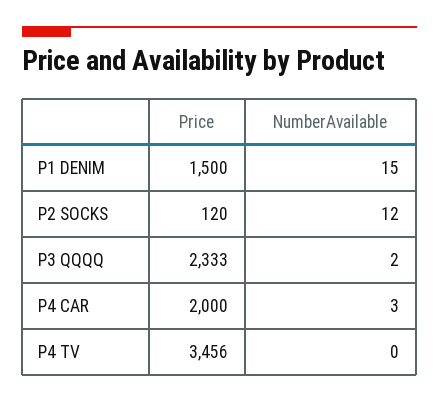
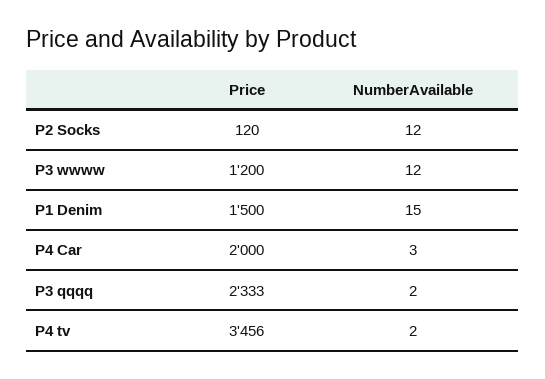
NumberAvailable, P4 TV: 0 -> 2
Price, P3 wwww: none -> 1200
NumberAvailable, P3 wwww: none -> 12

